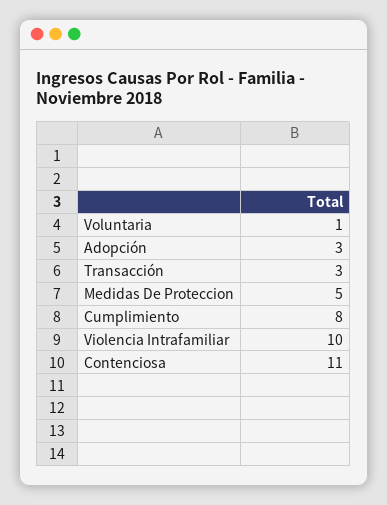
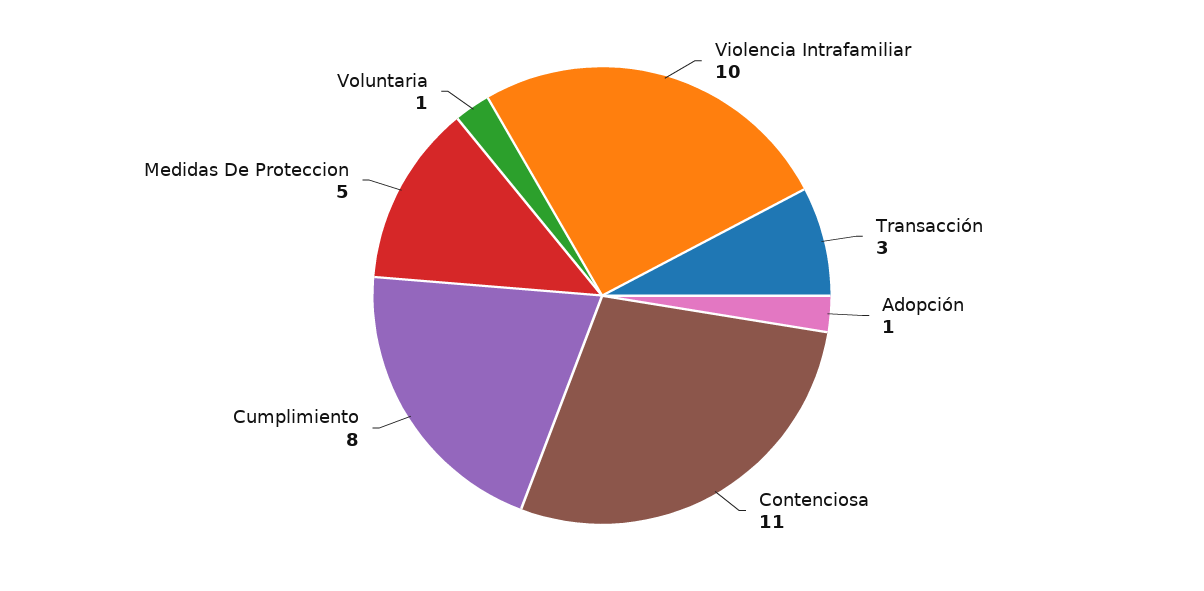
Adopción: 3 -> 1

